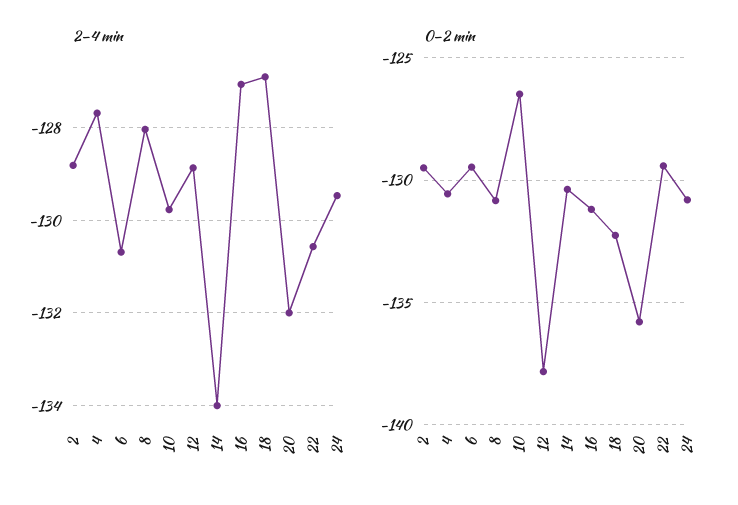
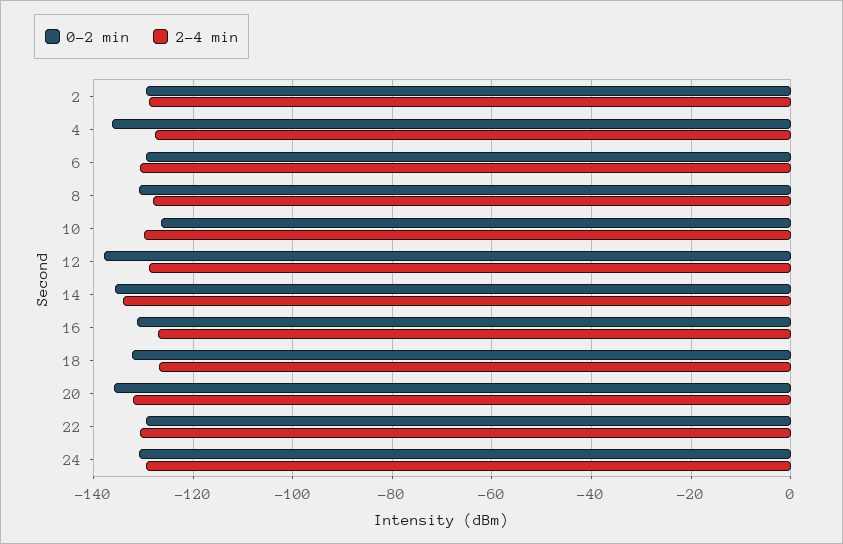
0–2 min, 4: -130.5 -> -136
0–2 min, 14: -130.5 -> -136

